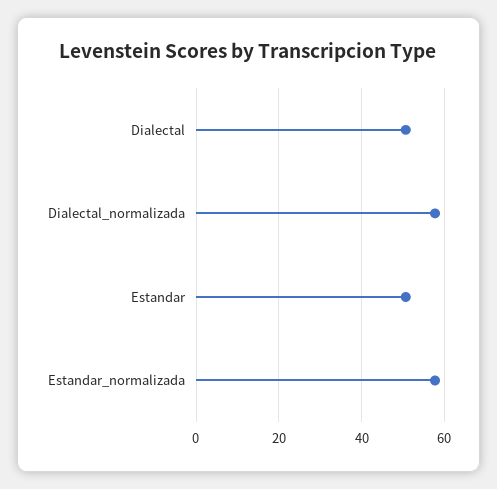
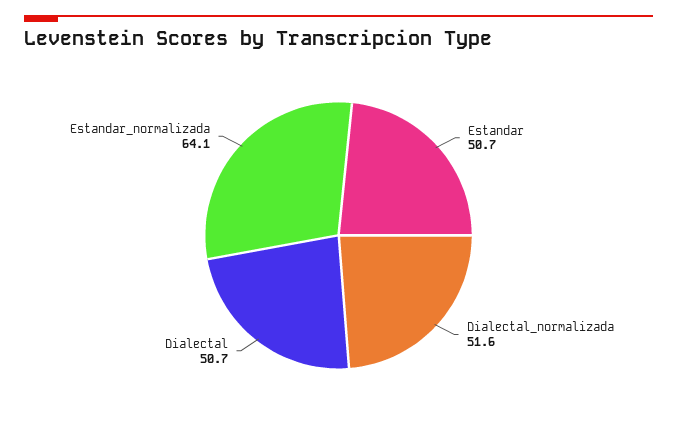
Dialectal_normalizada: 58 -> 51.6
Estandar_normalizada: 58 -> 64.1

